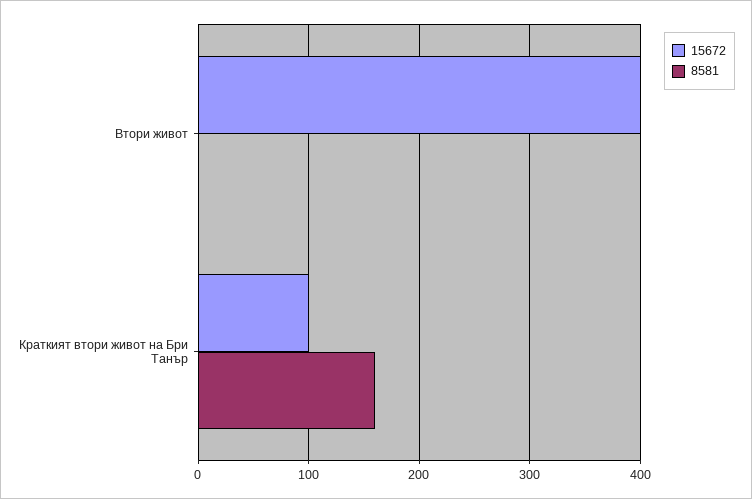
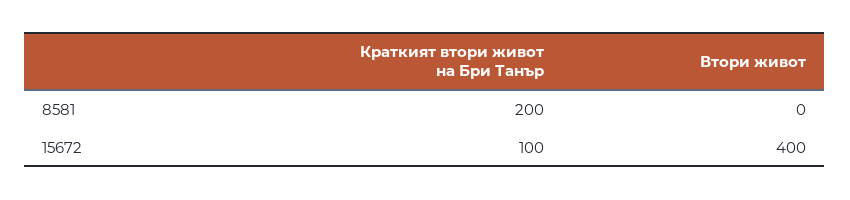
8581, Краткият втори живот на Бри Танър: 160 -> 200

